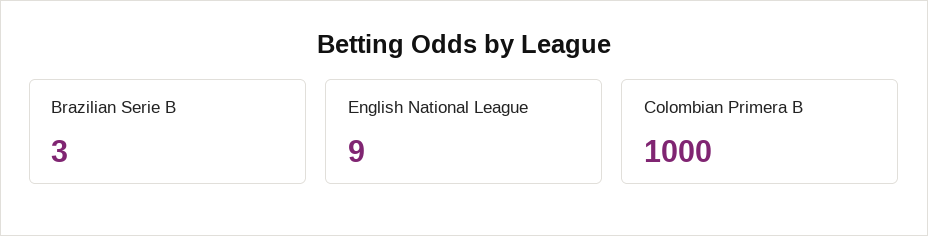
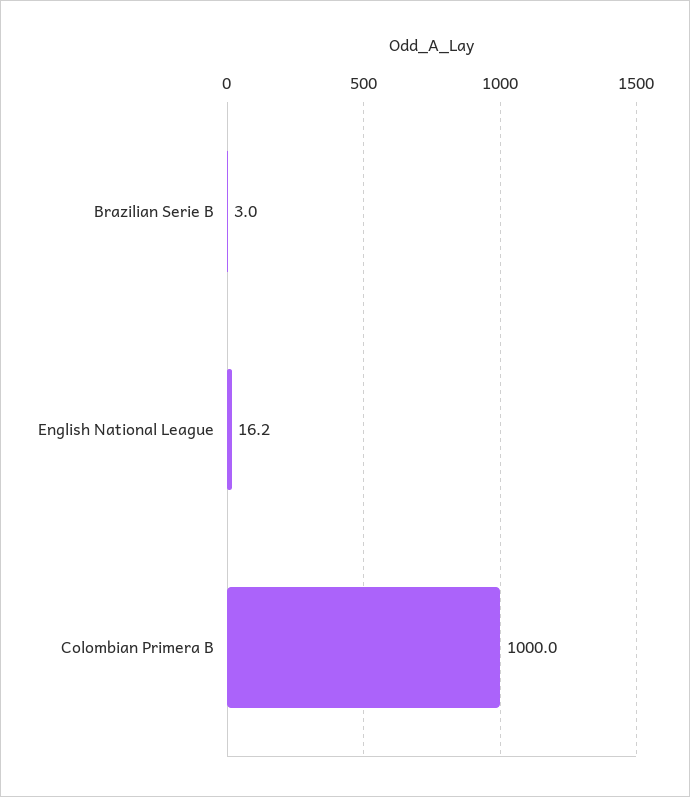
English National League: 9 -> 16.2

